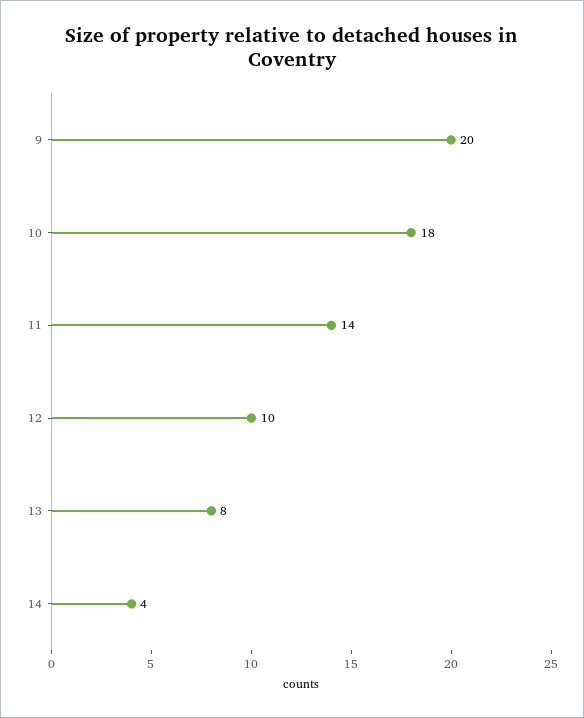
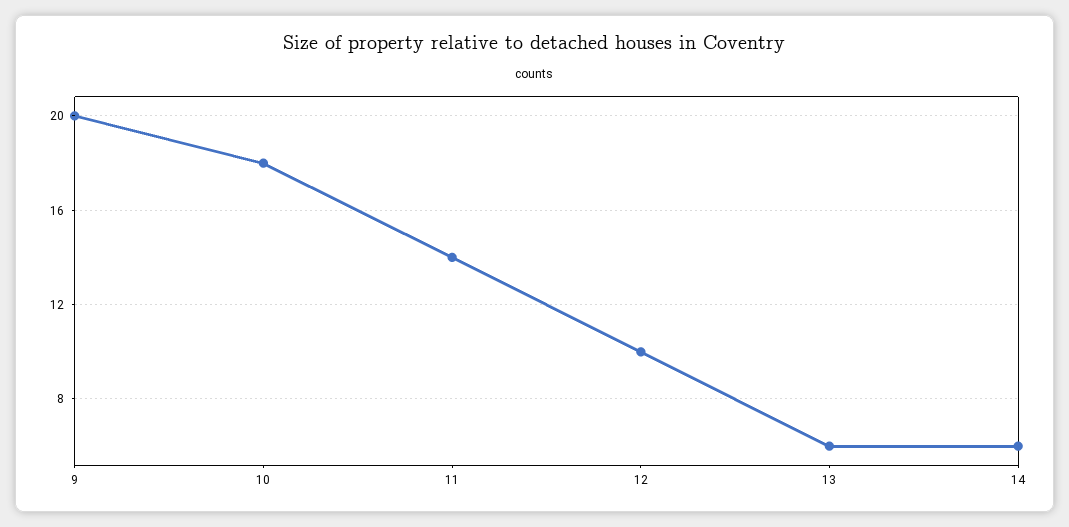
13: 8 -> 6
14: 4 -> 6

